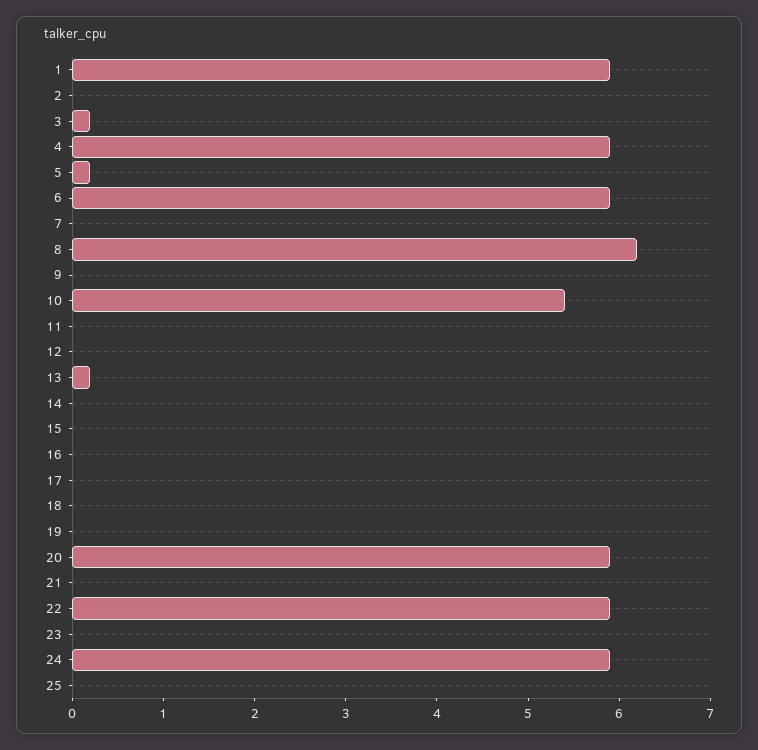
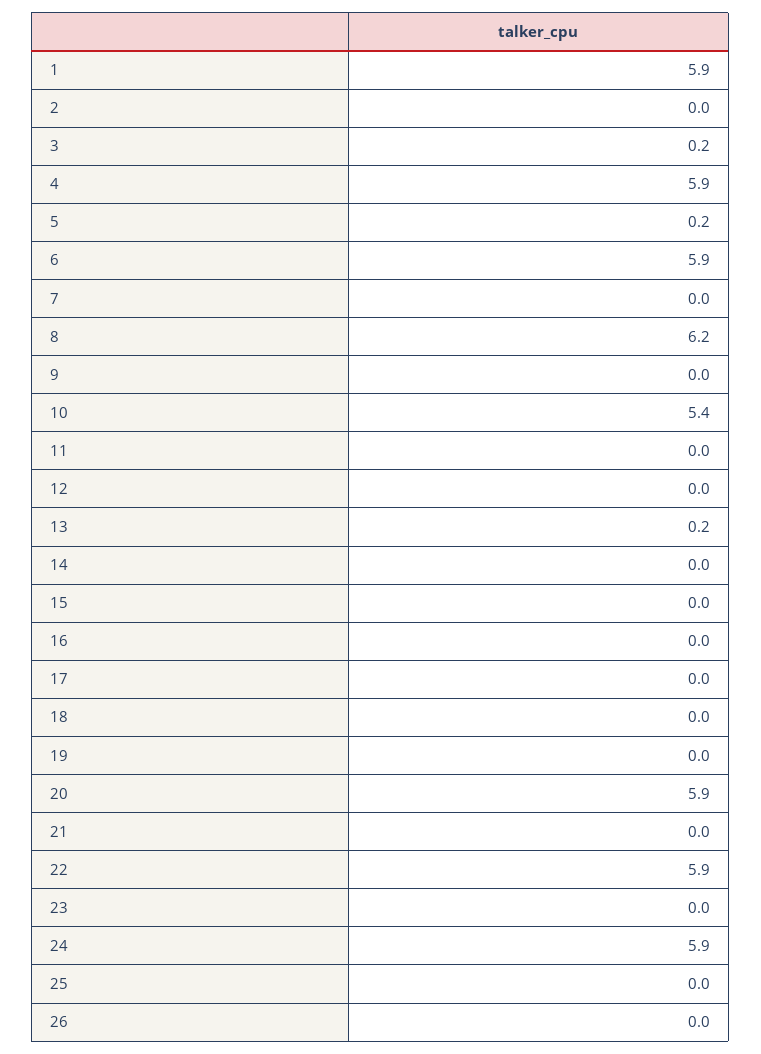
26: none -> 0

